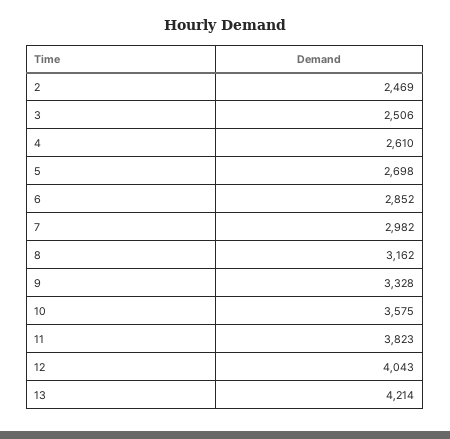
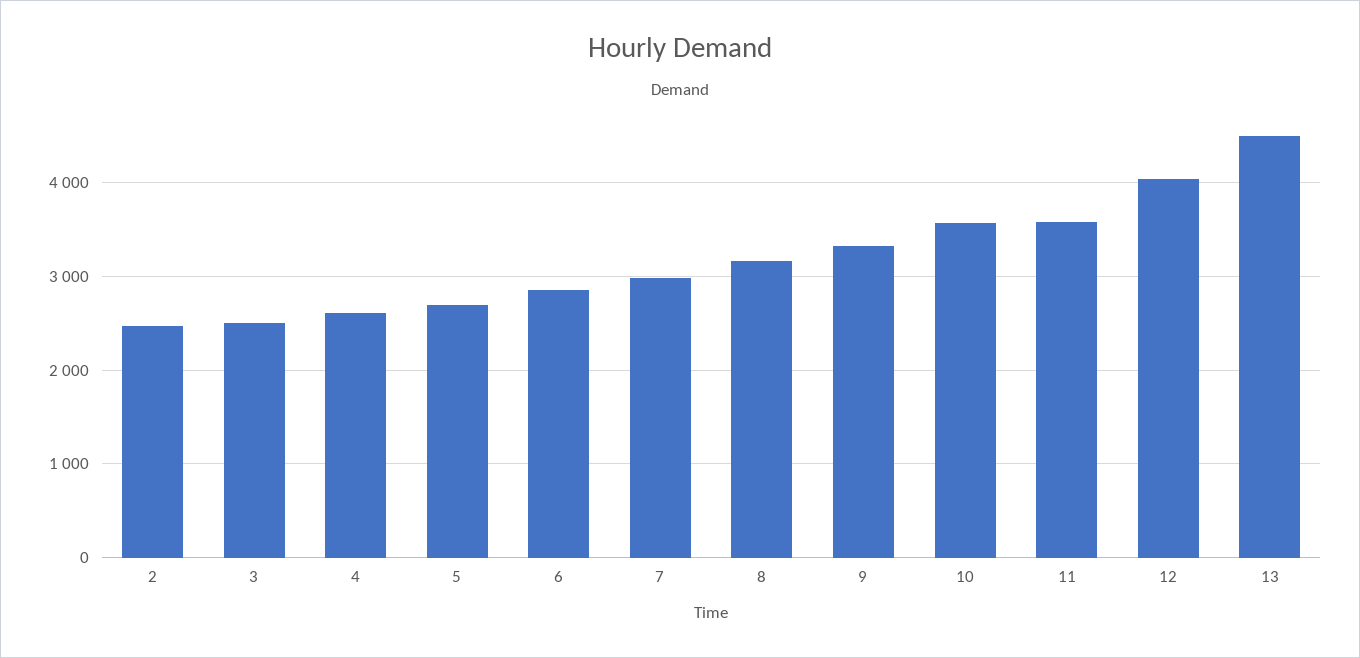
11: 3823 -> 3600
13: 4214 -> 4500

